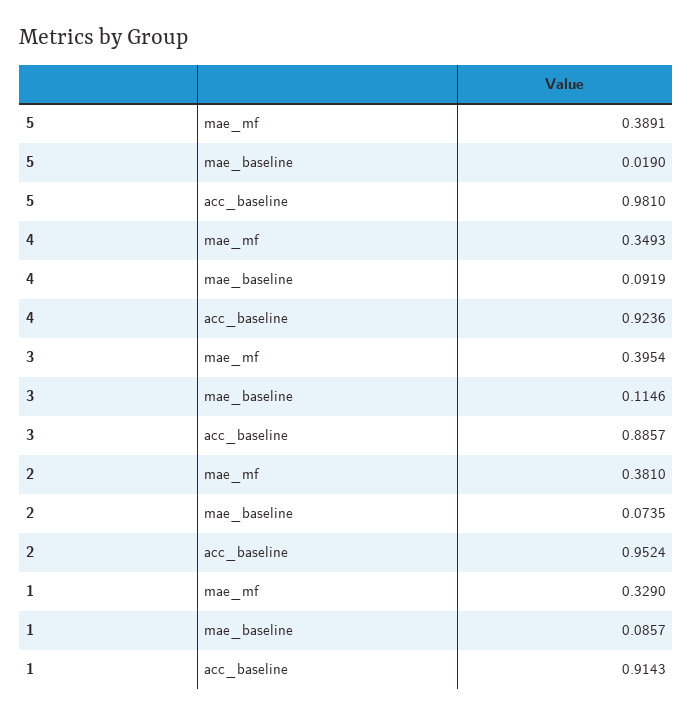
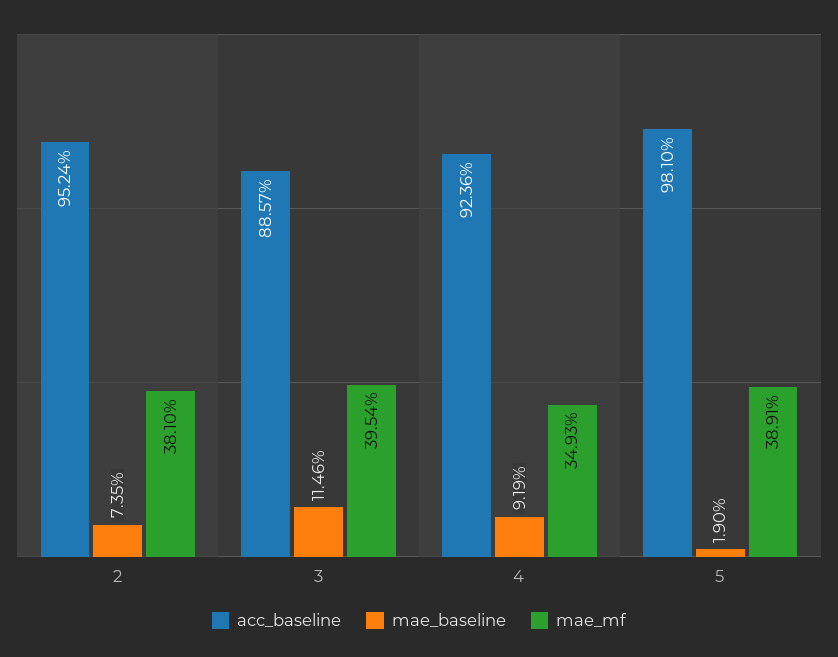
mae_mf, 1: 0.329 -> none
mae_baseline, 1: 0.0857 -> none
acc_baseline, 1: 0.9143 -> none

